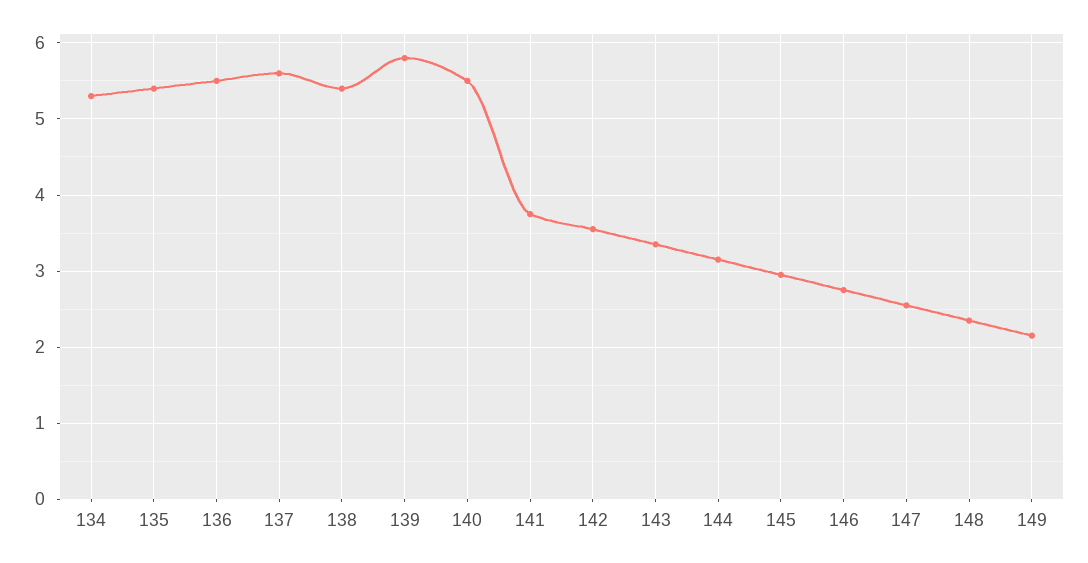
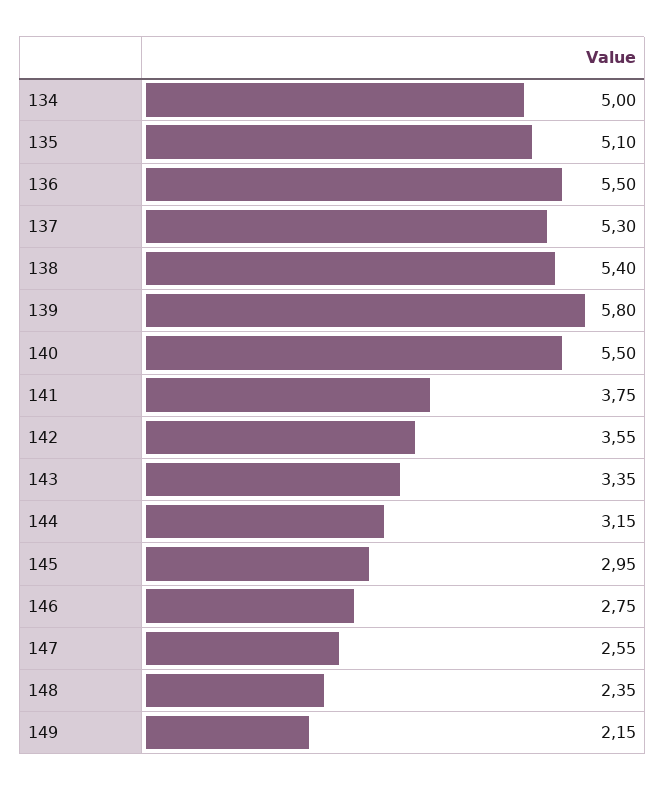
134: 5.3 -> 5
135: 5.4 -> 5.1
137: 5.6 -> 5.3

